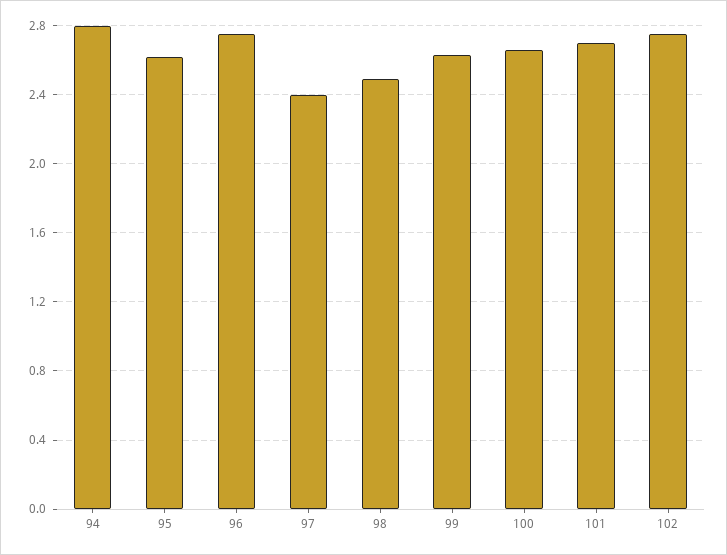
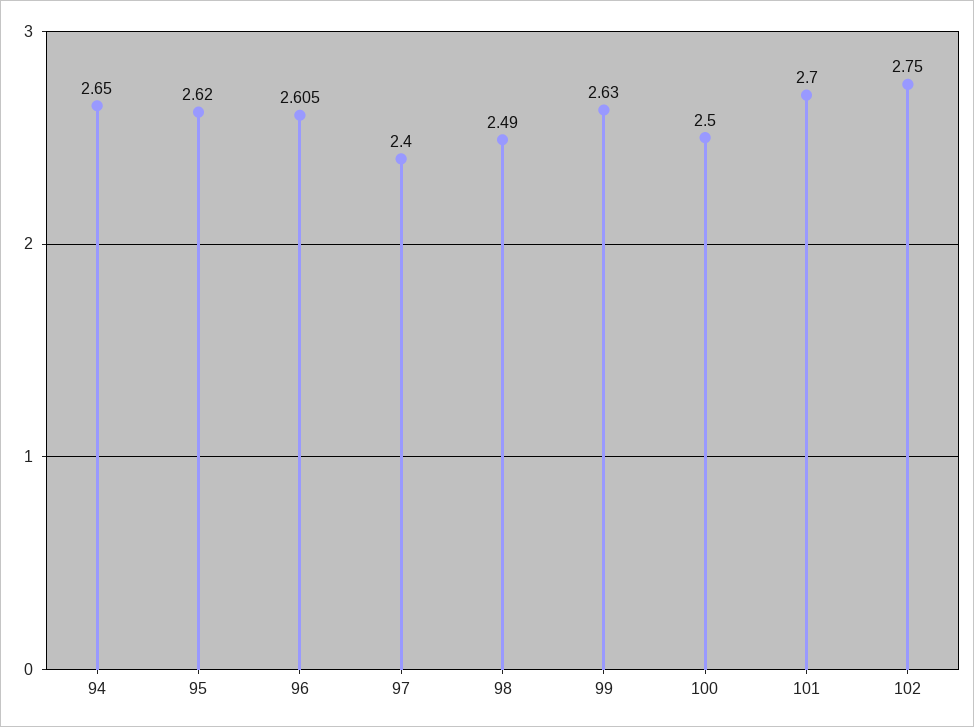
94: 2.8 -> 2.65
96: 2.75 -> 2.605
100: 2.65 -> 2.5

